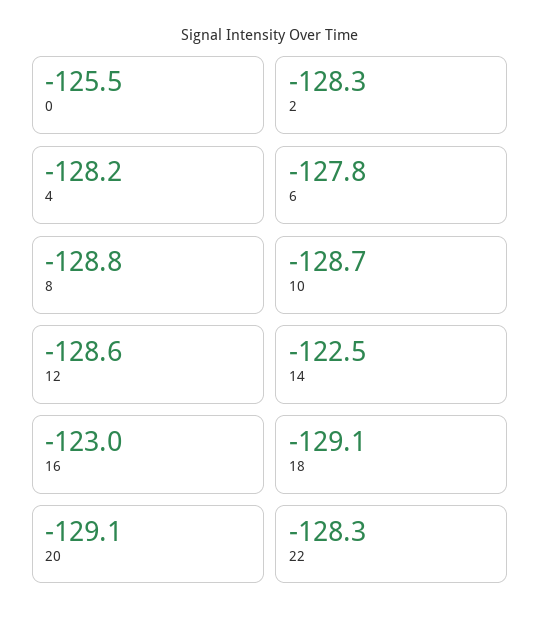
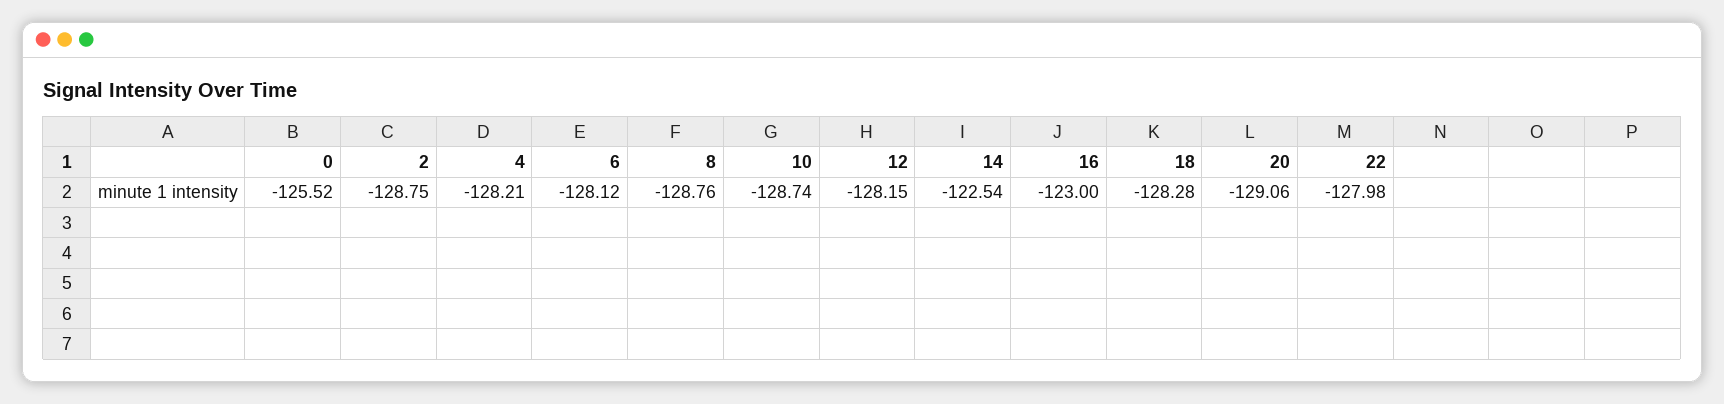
2: -128.3 -> -128.75
6: -127.8 -> -128.12
12: -128.6 -> -128.15
18: -129.1 -> -128.28
22: -128.3 -> -127.98

